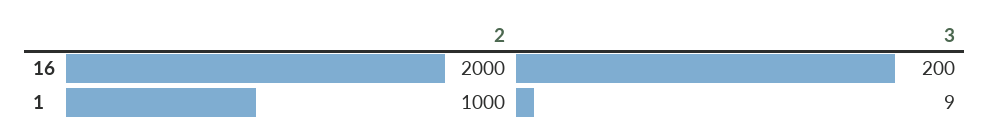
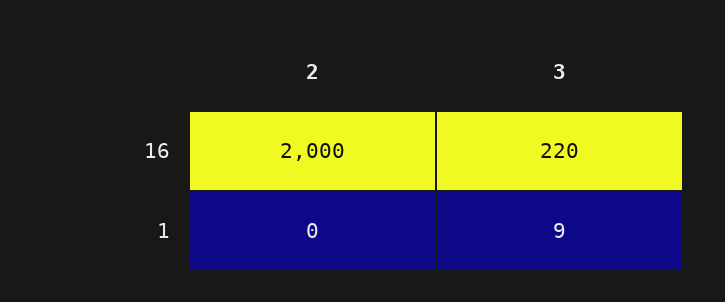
3, 16: 200 -> 220
2, 1: 1000 -> 0

